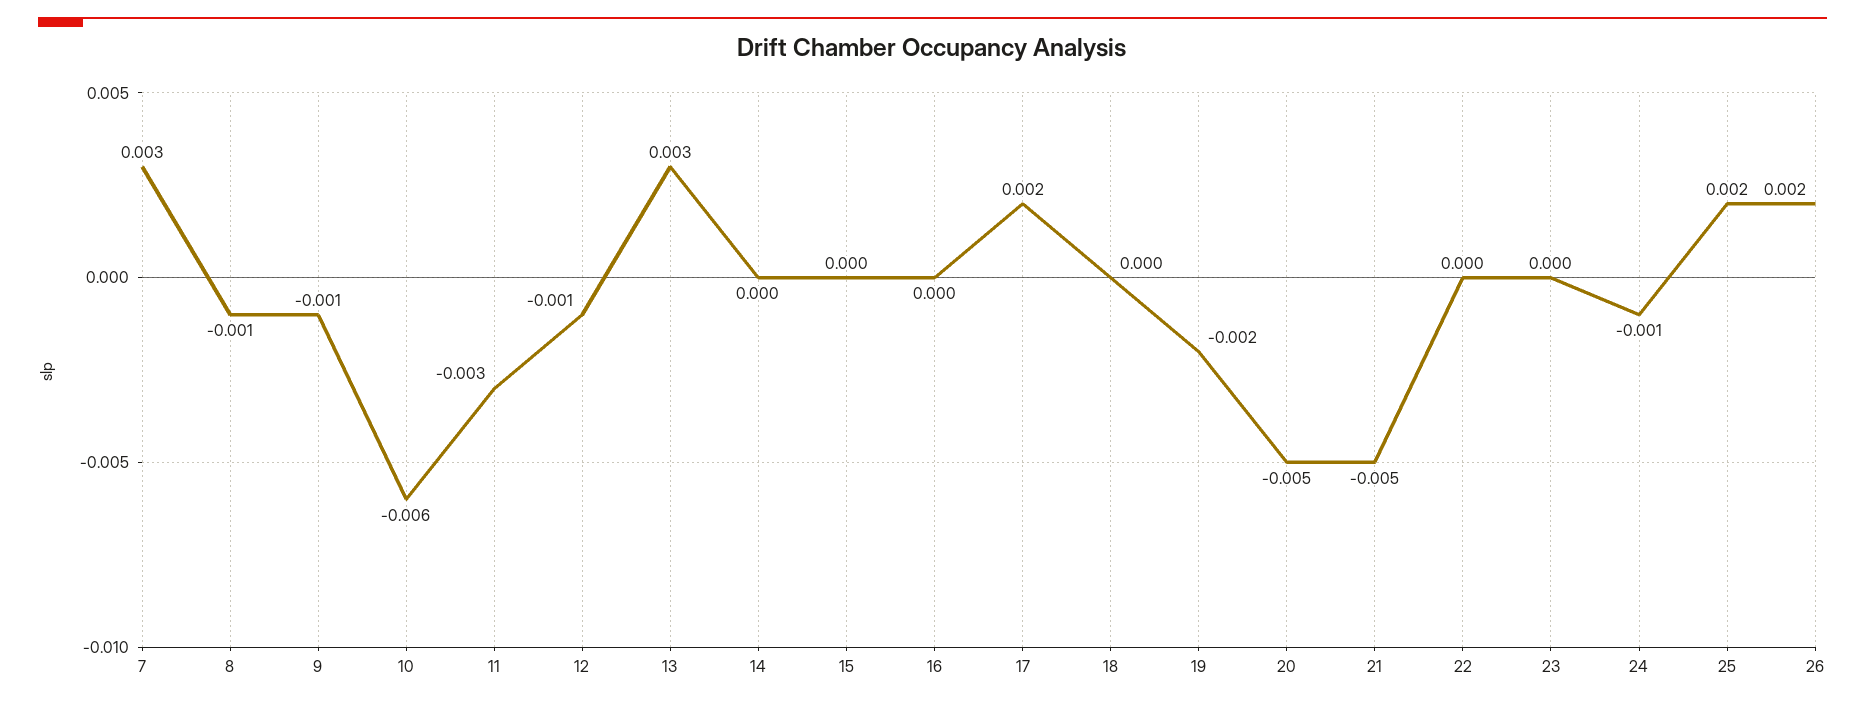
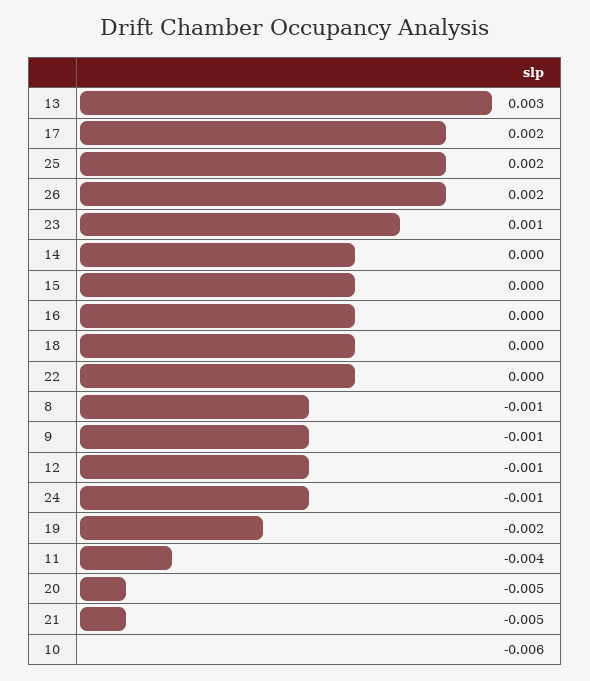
7: 0.003 -> none
11: -0.003 -> -0.004
23: 0 -> 0.001

